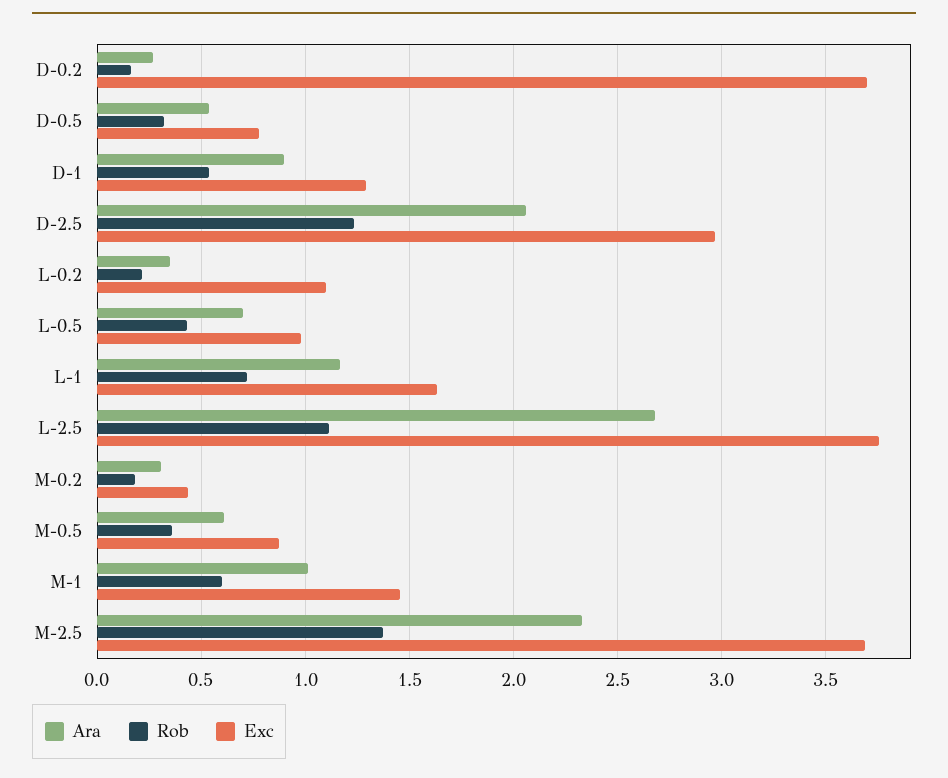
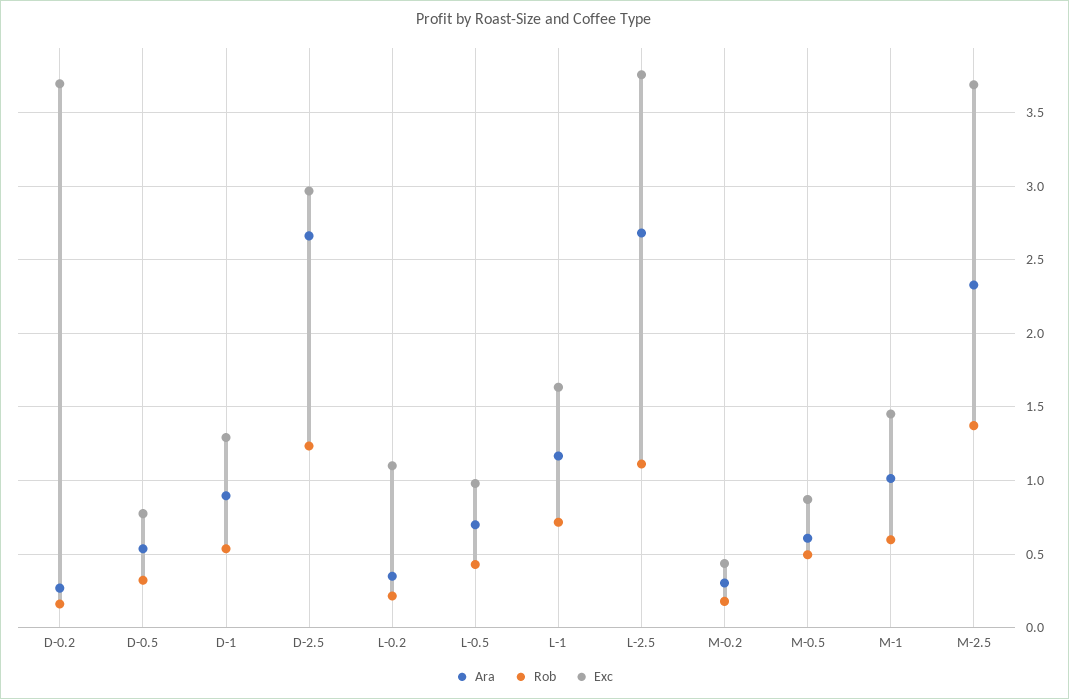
Ara, D-2.5: 2.05 -> 2.65
Rob, M-0.5: 0.35 -> 0.5

